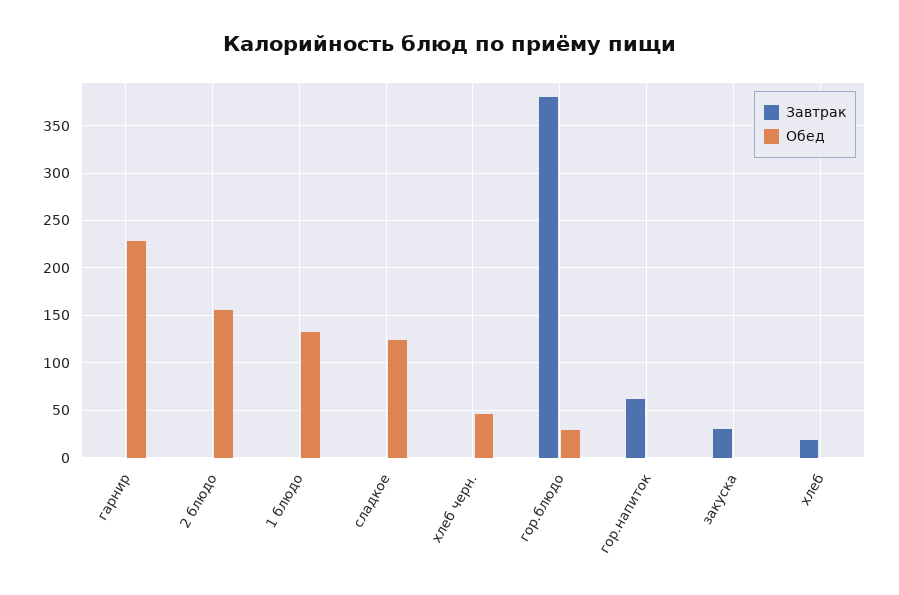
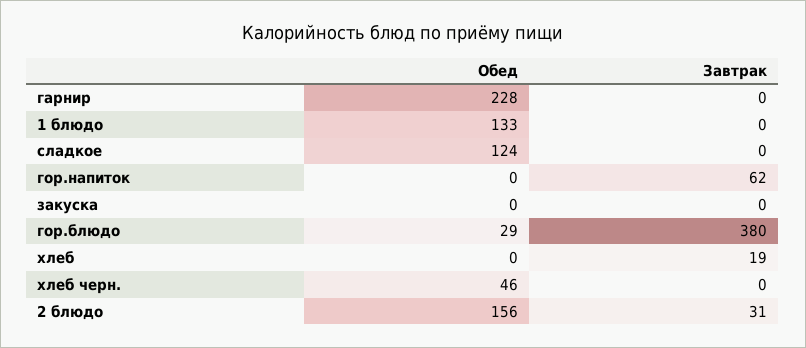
Завтрак, 2 блюдо: 0 -> 31
Завтрак, закуска: 30 -> 0

